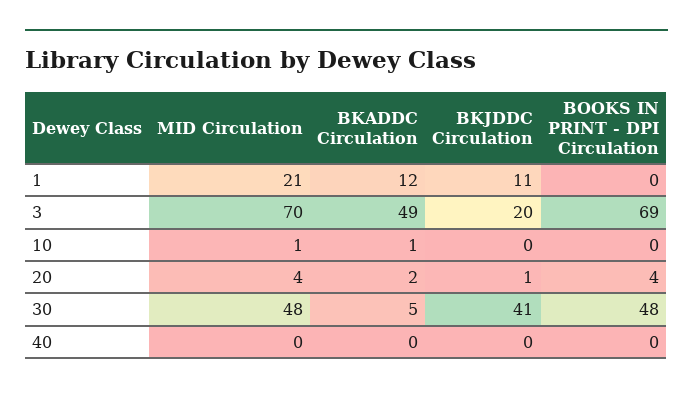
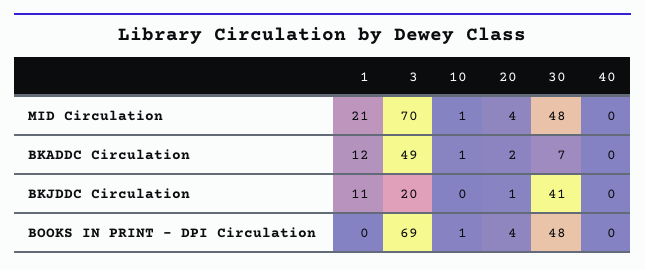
BOOKS IN PRINT - DPI Circulation, 10: 0 -> 1
BKADDC Circulation, 30: 5 -> 7

